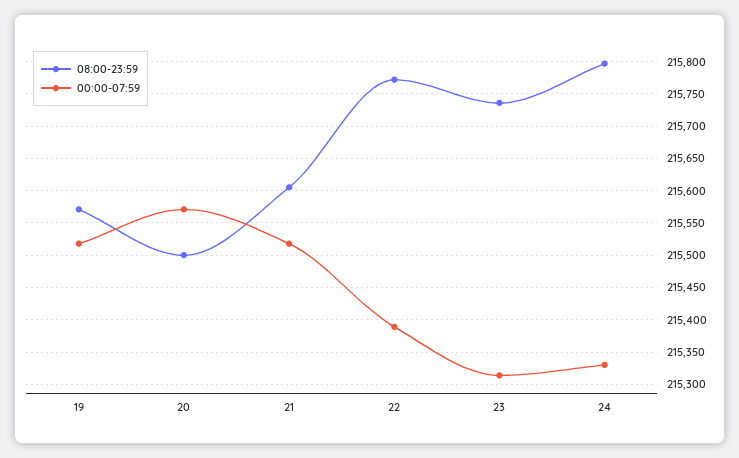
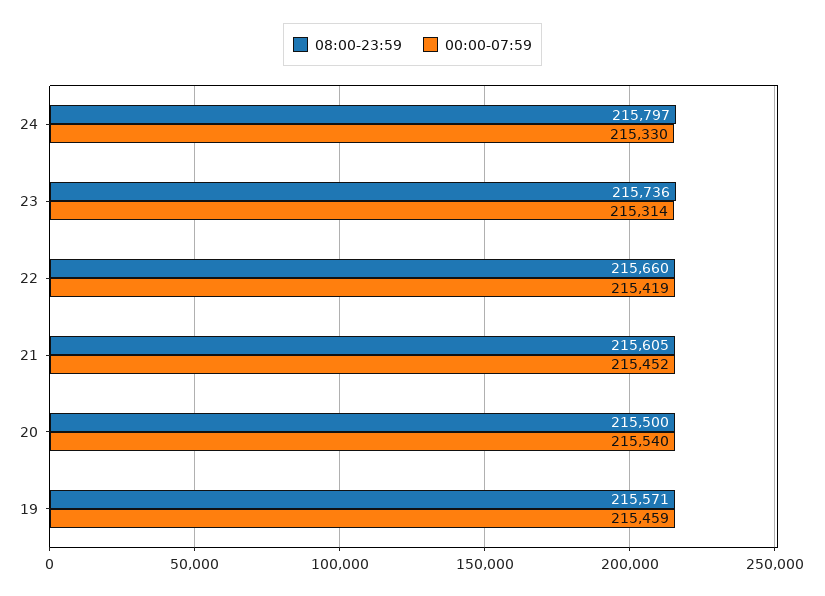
00:00-07:59, 19: 215520 -> 215459
00:00-07:59, 20: 215570 -> 215540
00:00-07:59, 21: 215520 -> 215452
08:00-23:59, 22: 215770 -> 215660
00:00-07:59, 22: 215390 -> 215419

